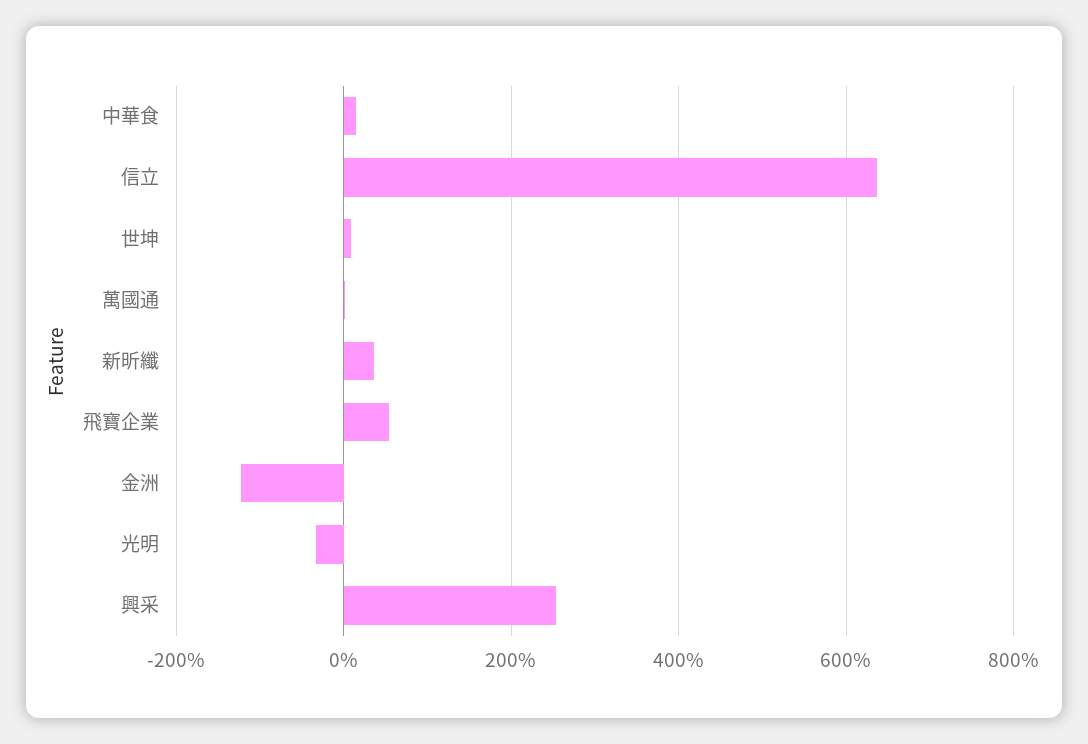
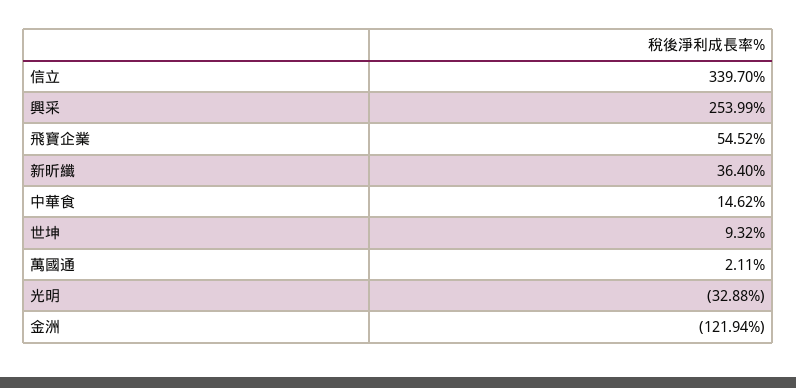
信立: 640 -> 339.7

